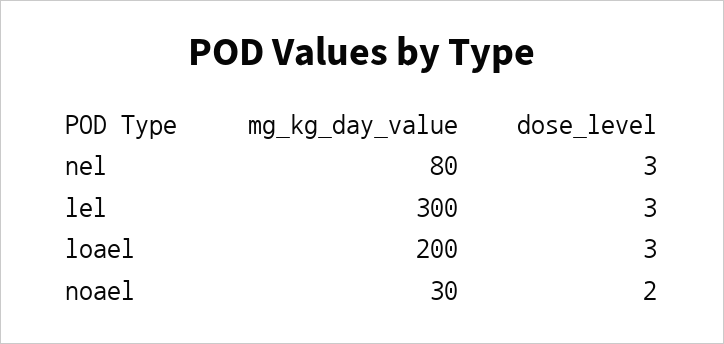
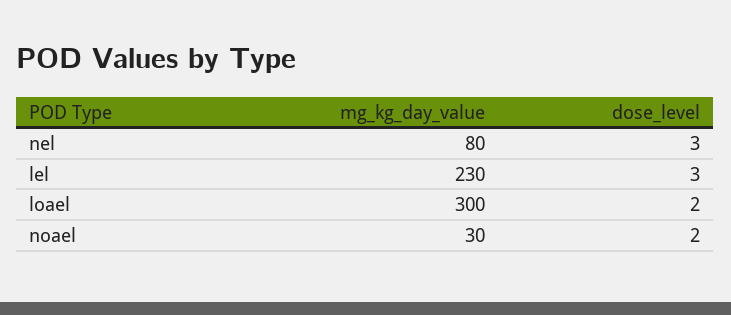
mg_kg_day_value, lel: 300 -> 230
mg_kg_day_value, loael: 200 -> 300
dose_level, loael: 3 -> 2

